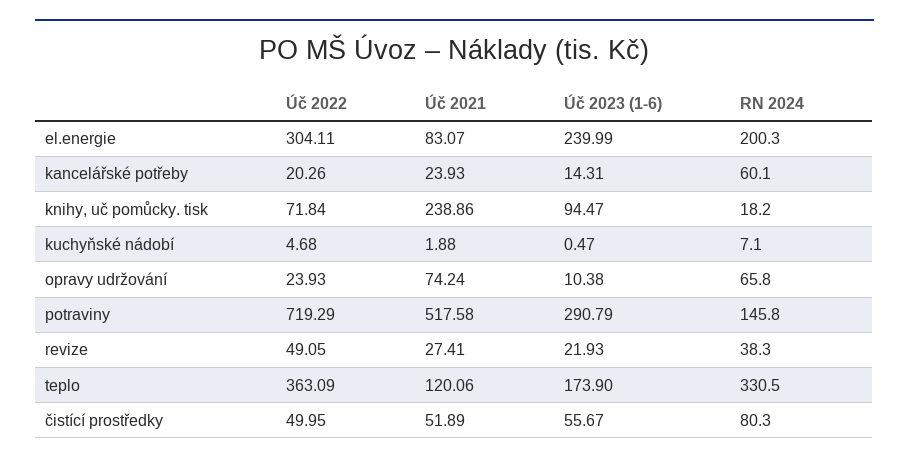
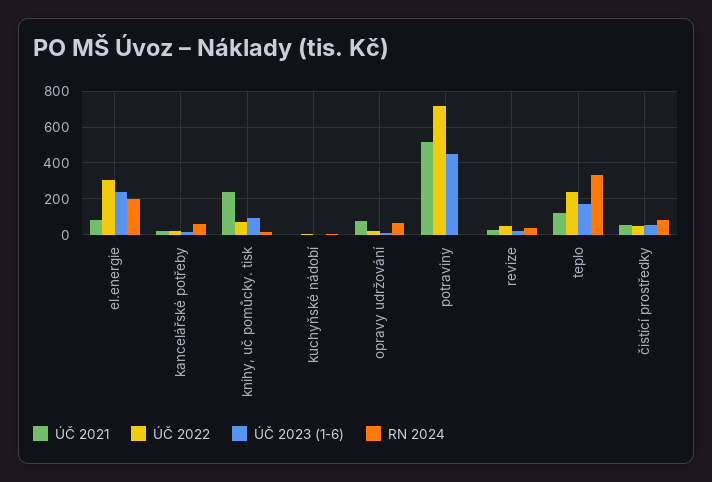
Úč 2023 (1-6), potraviny: 290.79 -> 450
RN 2024, potraviny: 145.8 -> 0
Úč 2022, teplo: 363.09 -> 250

